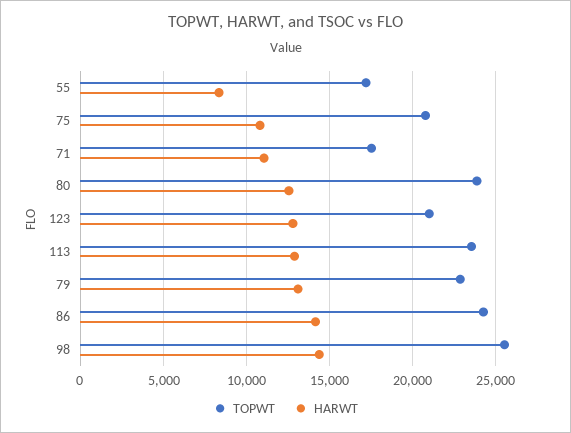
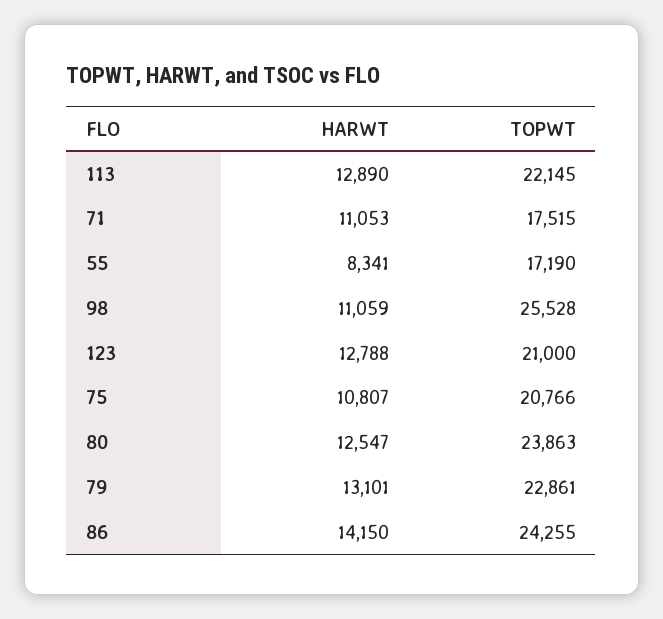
TOPWT, 113: 23500 -> 22145
HARWT, 98: 14500 -> 11059

